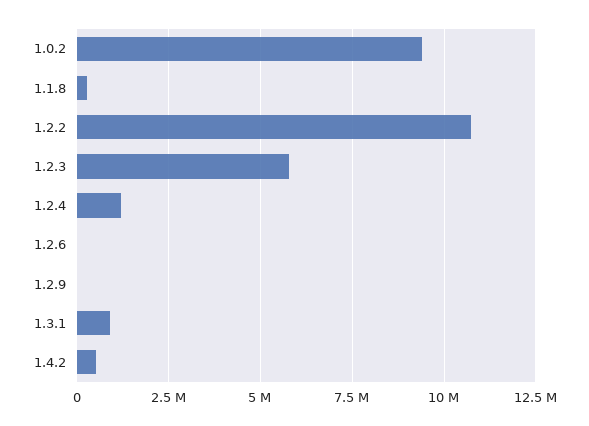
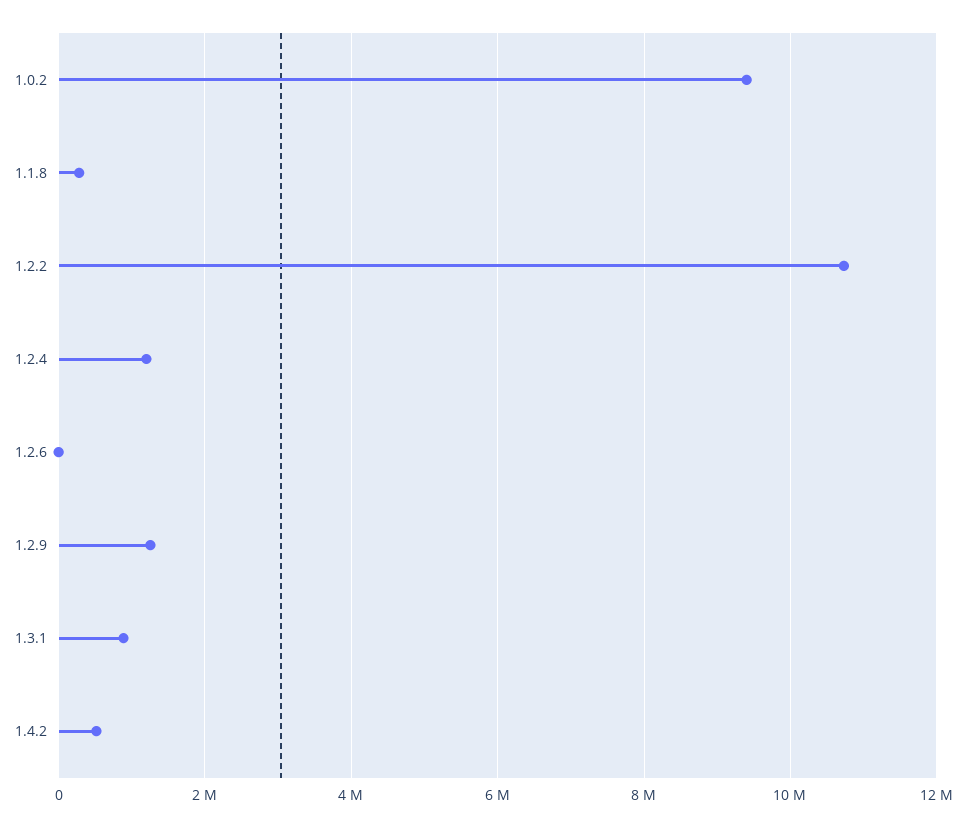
1.2.3: 5750000 -> none
1.2.9: 0 -> 1200000

